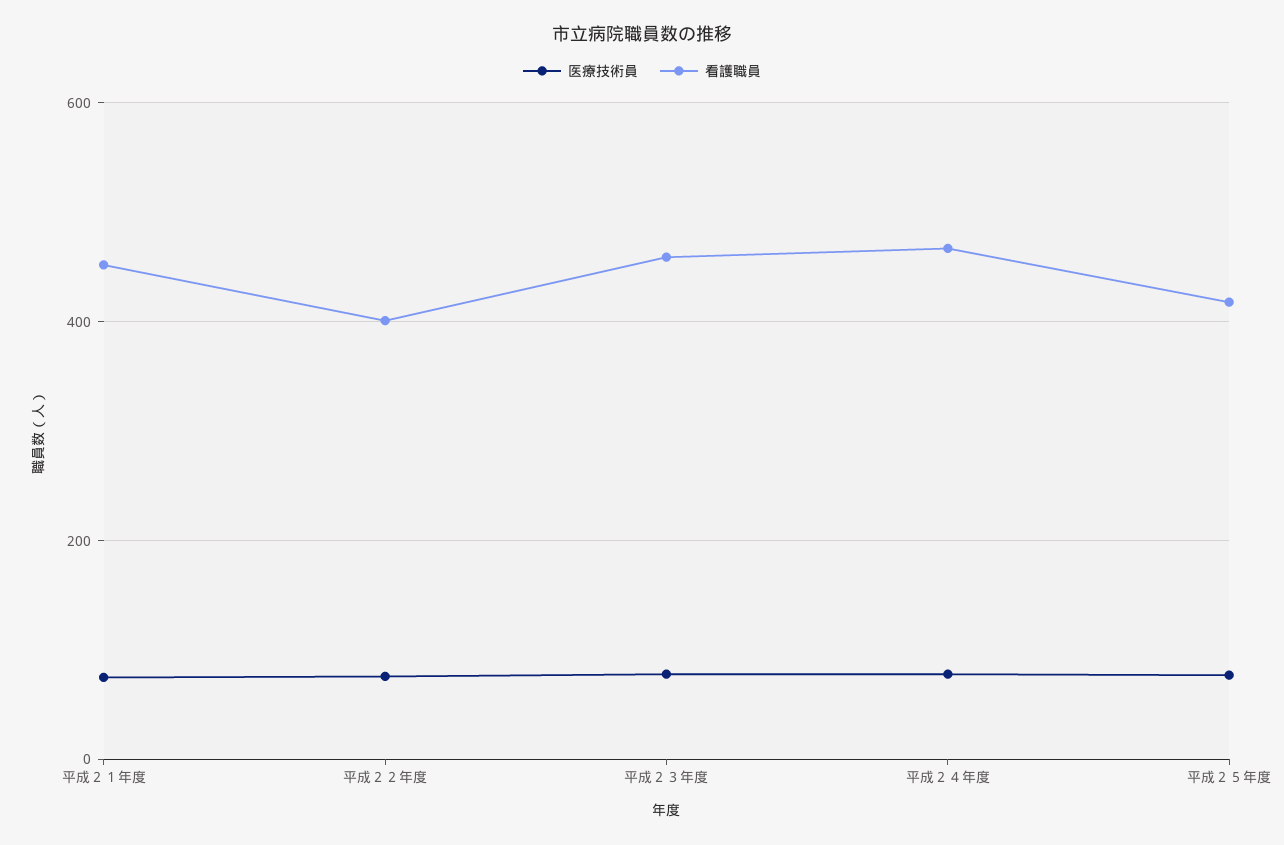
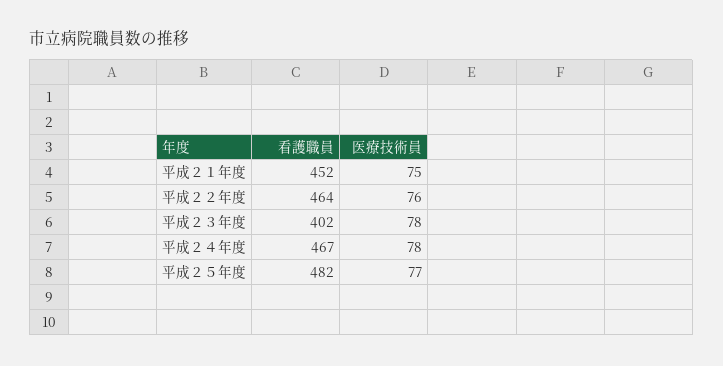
看護職員, 平成２２年度: 400 -> 464
看護職員, 平成２３年度: 460 -> 402
看護職員, 平成２５年度: 420 -> 482

